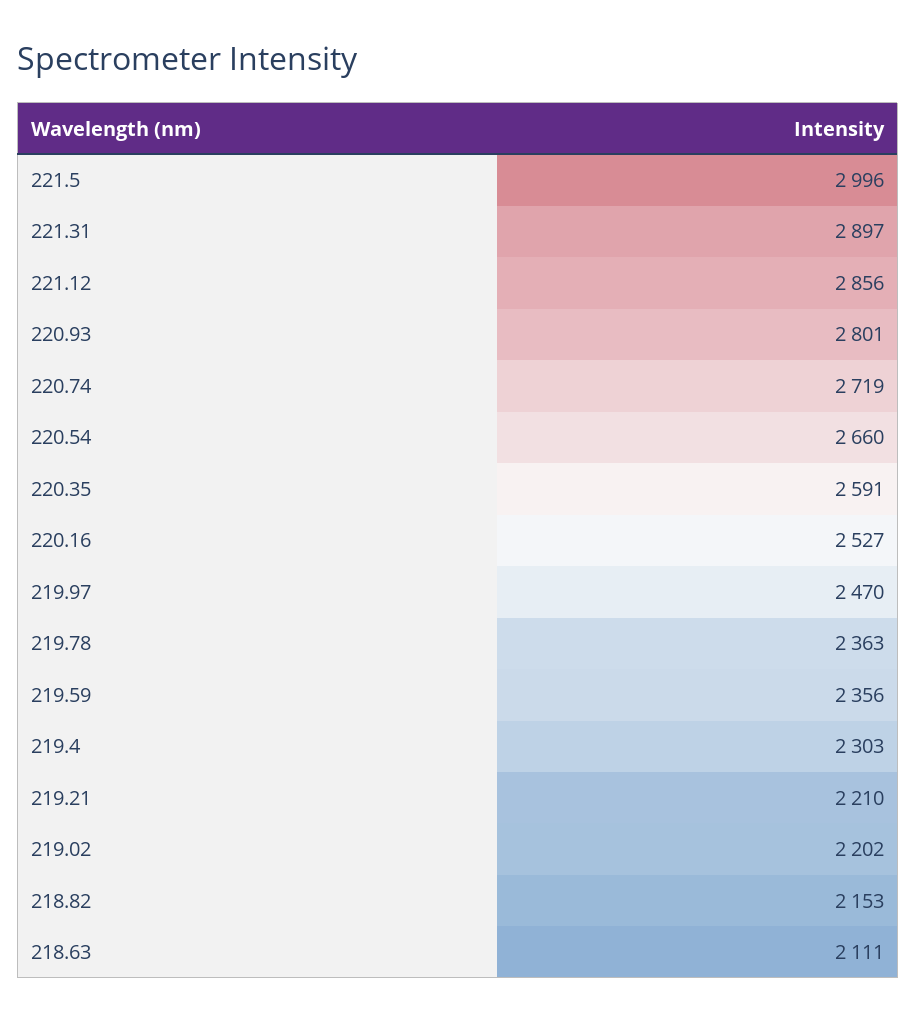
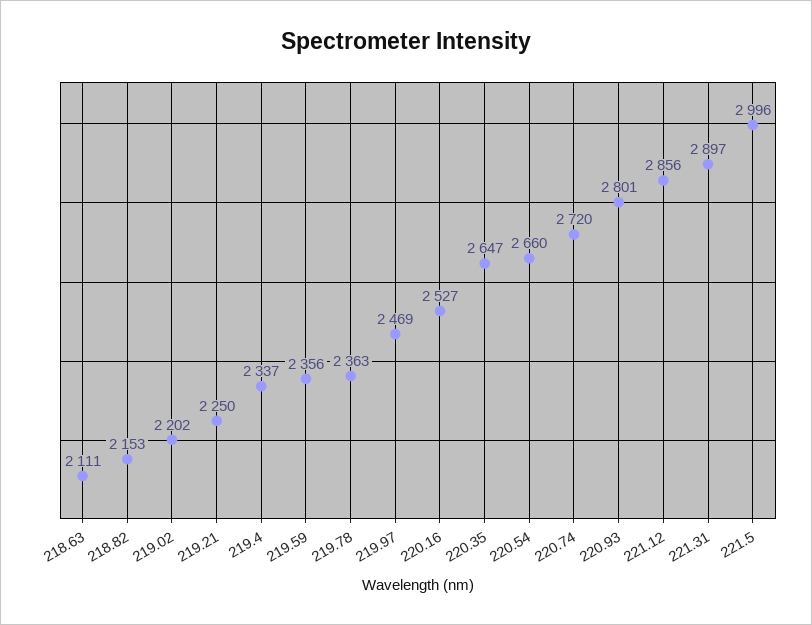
220.74: 2719 -> 2720
220.35: 2591 -> 2647
219.97: 2470 -> 2469
219.4: 2303 -> 2337
219.21: 2210 -> 2250

